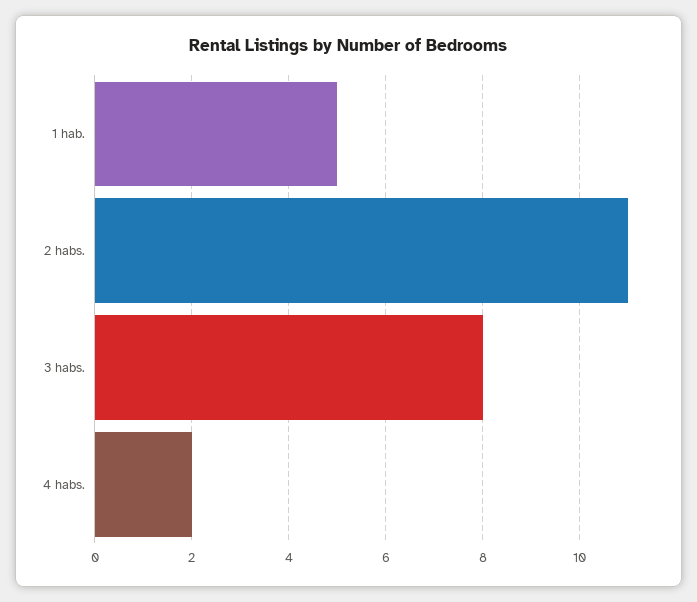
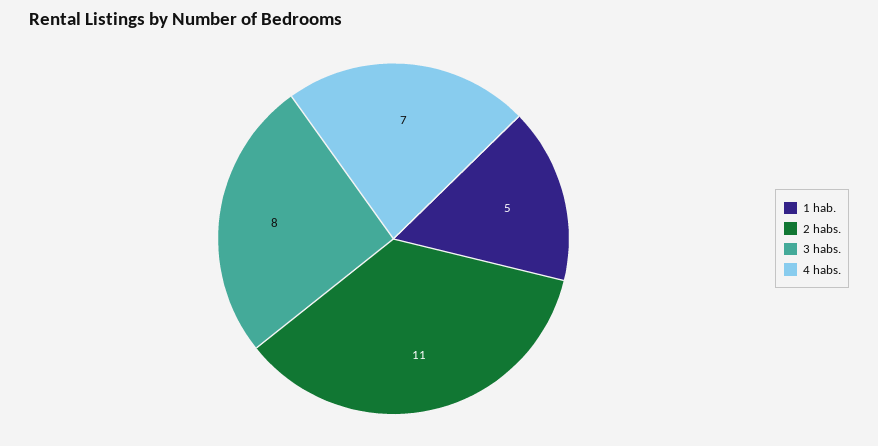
4 habs.: 2 -> 7

